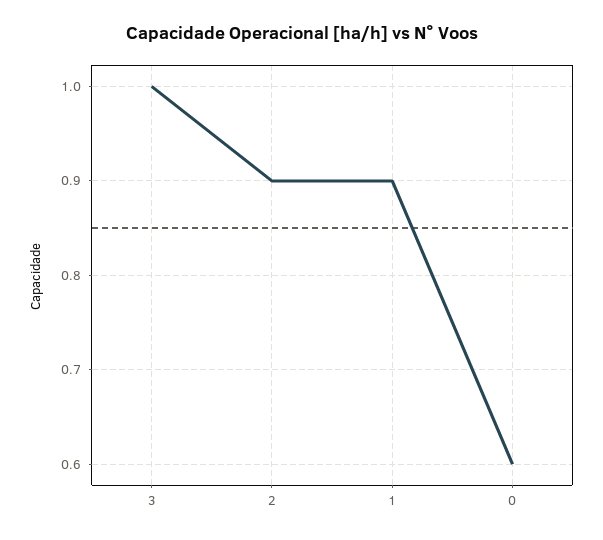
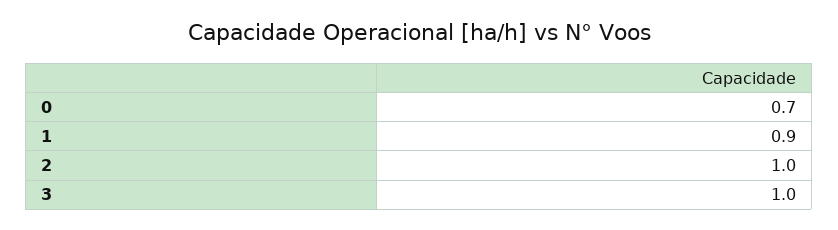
2: 0.9 -> 1
0: 0.6 -> 0.7

